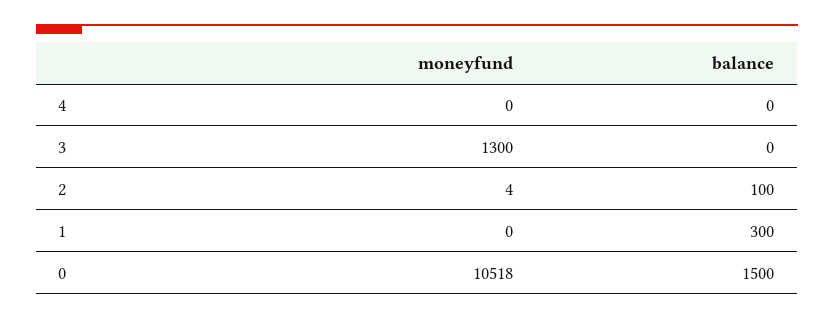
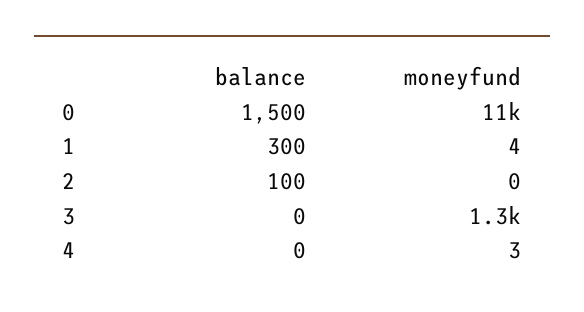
moneyfund, 4: 0 -> 3
moneyfund, 2: 4 -> 0
moneyfund, 1: 0 -> 4

